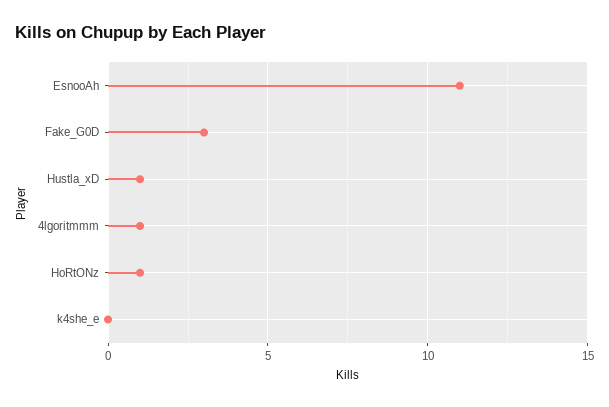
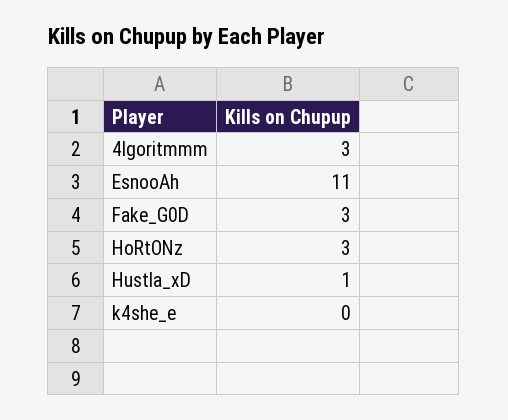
4lgoritmmm: 1 -> 3
HoRtONz: 1 -> 3

